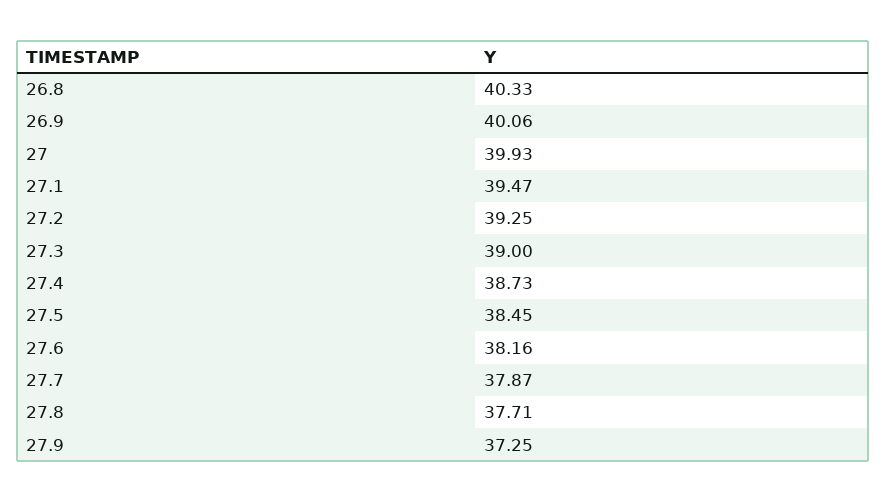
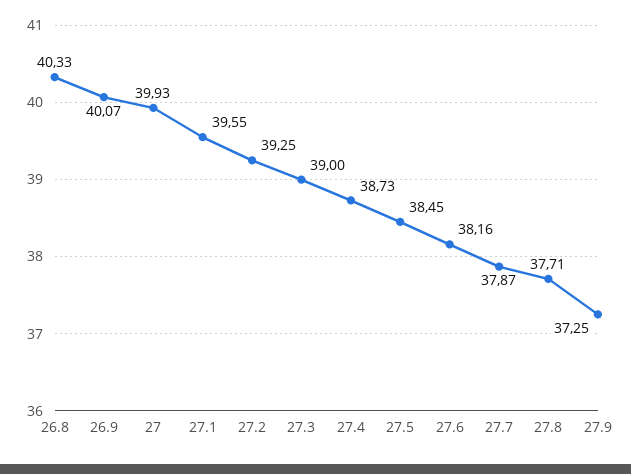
26.9: 40.06 -> 40.07
27.1: 39.47 -> 39.55

